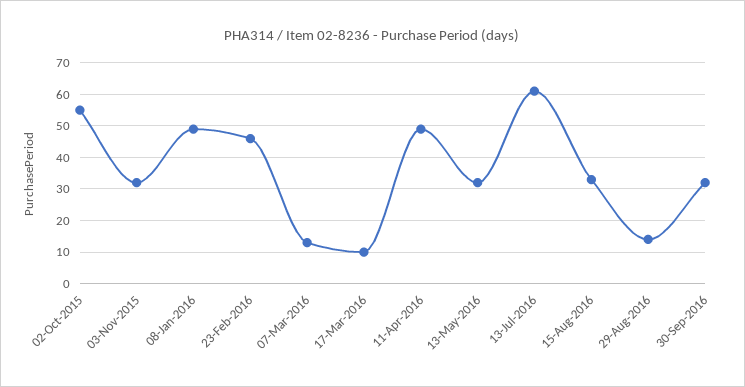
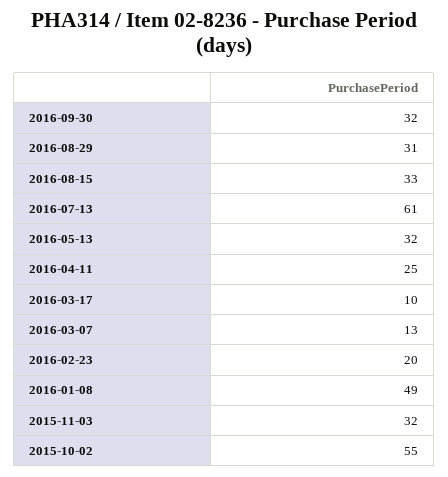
23-Feb-2016: 45 -> 20
11-Apr-2016: 50 -> 25
29-Aug-2016: 15 -> 31

